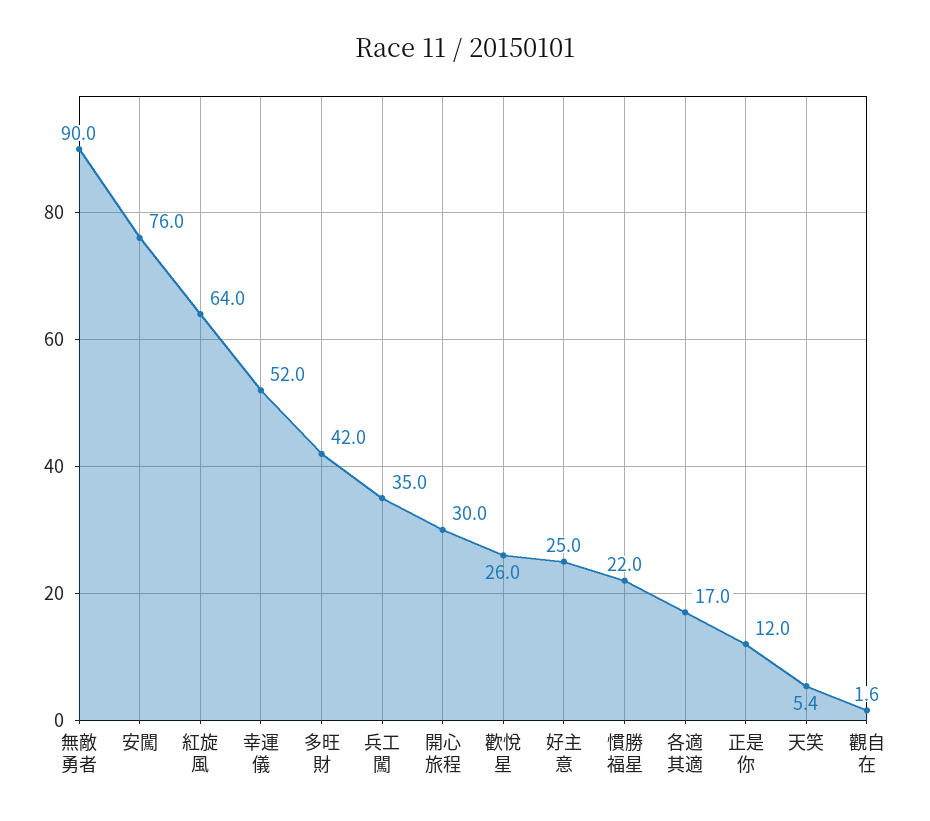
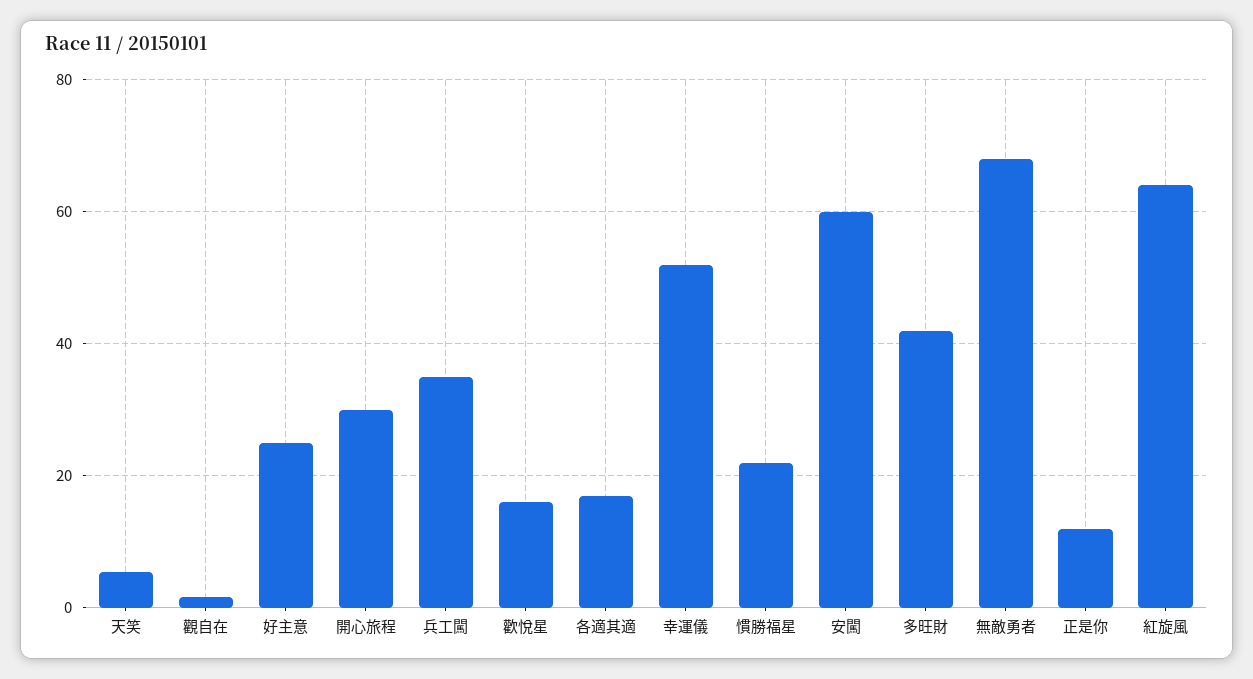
無敵勇者: 90 -> 68
安闖: 76 -> 60
歡悅星: 26 -> 16

